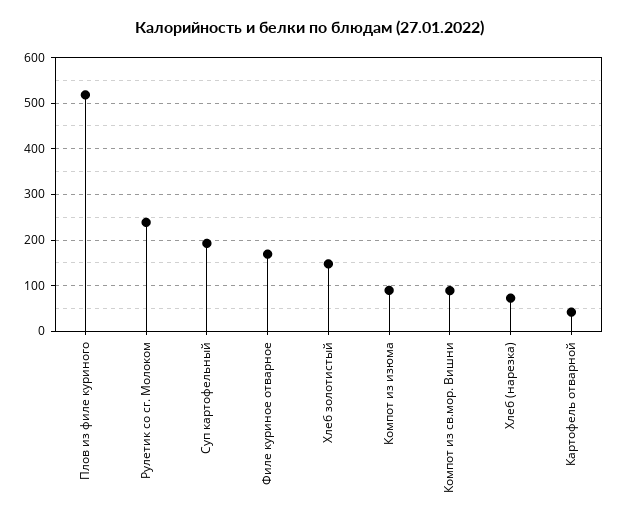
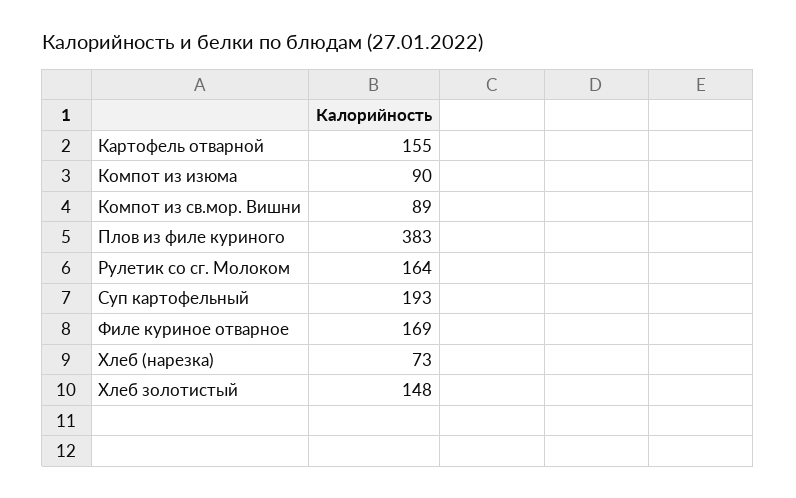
Плов из филе куриного: 520 -> 383
Рулетик со сг. Молоком: 240 -> 164
Картофель отварной: 40 -> 155

